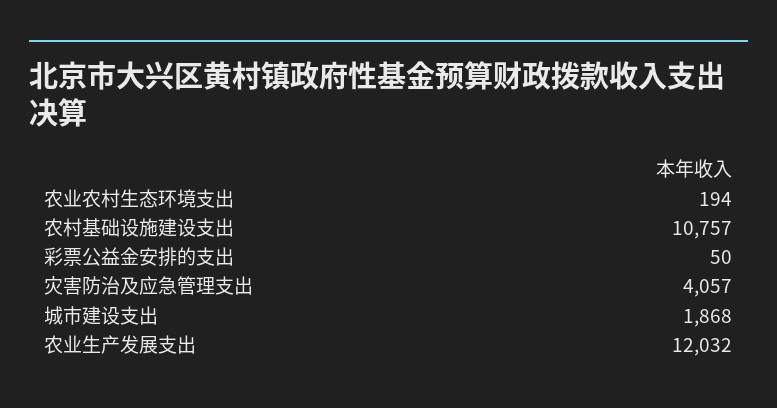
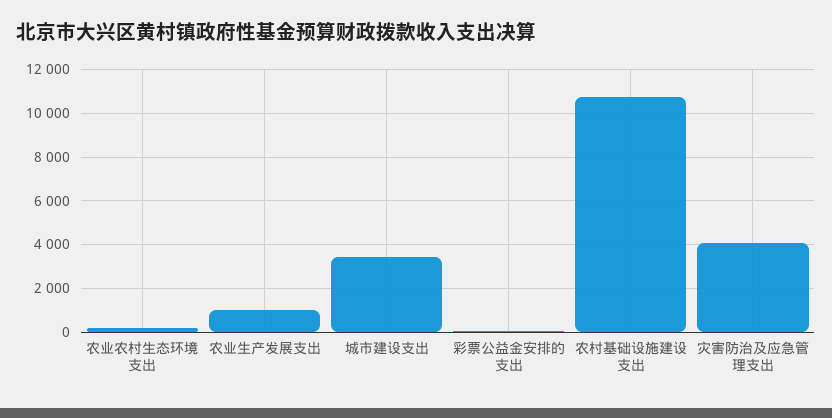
城市建设支出: 1868 -> 3500
农业生产发展支出: 12032 -> 1000

